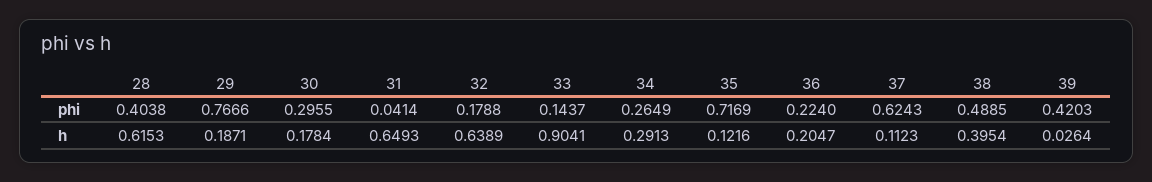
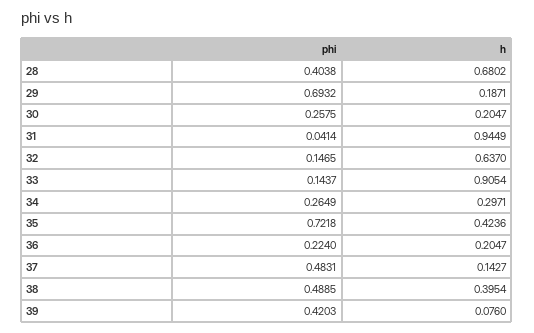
29, phi: 0.7666 -> 0.6932
30, phi: 0.2955 -> 0.2575
32, phi: 0.1788 -> 0.1465
35, phi: 0.7169 -> 0.7218
37, phi: 0.6243 -> 0.4831
28, h: 0.6153 -> 0.6802
30, h: 0.1784 -> 0.2047
31, h: 0.6493 -> 0.9449
32, h: 0.6389 -> 0.637
33, h: 0.9041 -> 0.9054
34, h: 0.2913 -> 0.2971
35, h: 0.1216 -> 0.4236
37, h: 0.1123 -> 0.1427
39, h: 0.0264 -> 0.076

